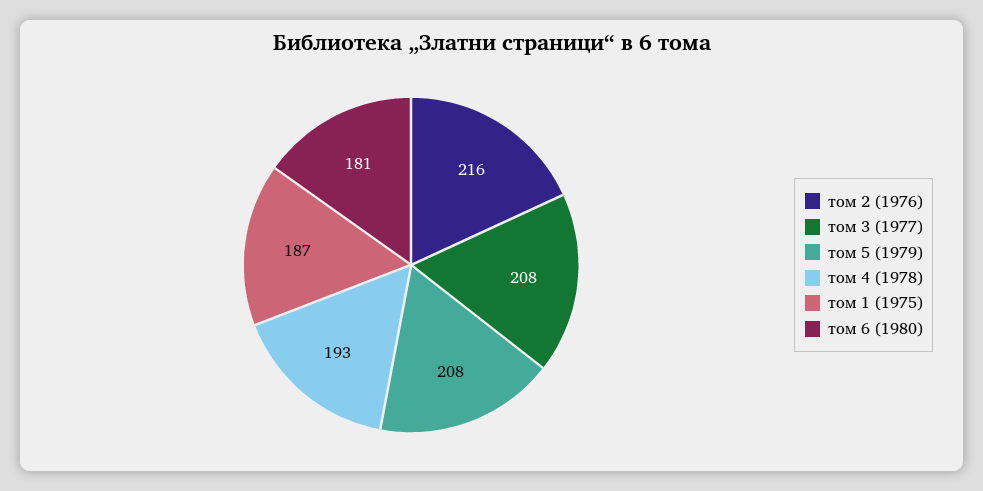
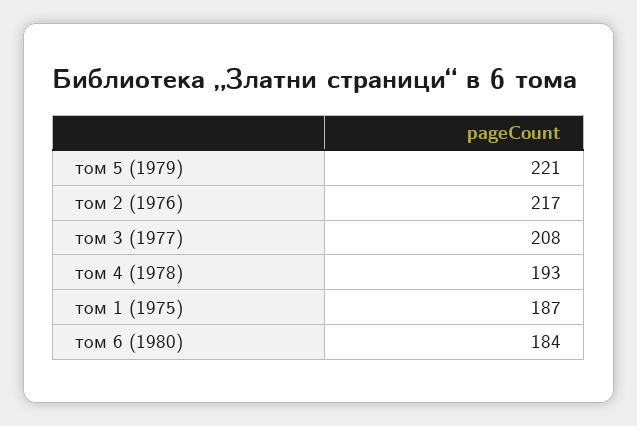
том 2 (1976): 216 -> 217
том 5 (1979): 208 -> 221
том 6 (1980): 181 -> 184

